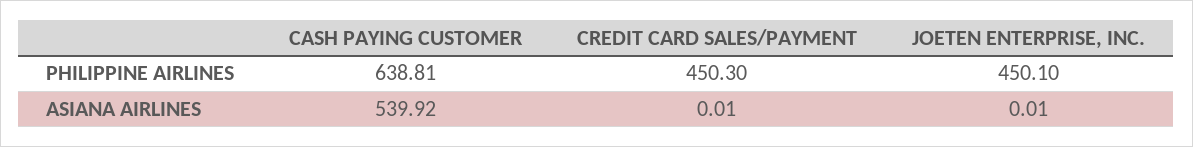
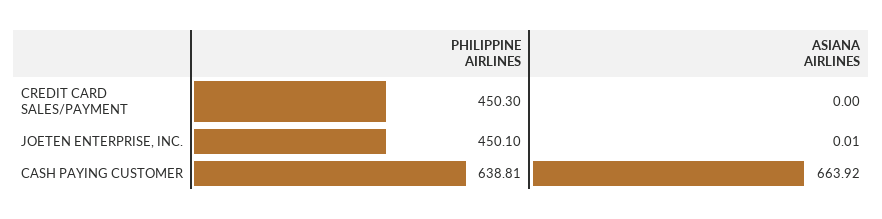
CASH PAYING CUSTOMER, ASIANA AIRLINES: 539.92 -> 663.92
CREDIT CARD SALES/PAYMENT, ASIANA AIRLINES: 0.01 -> 0

